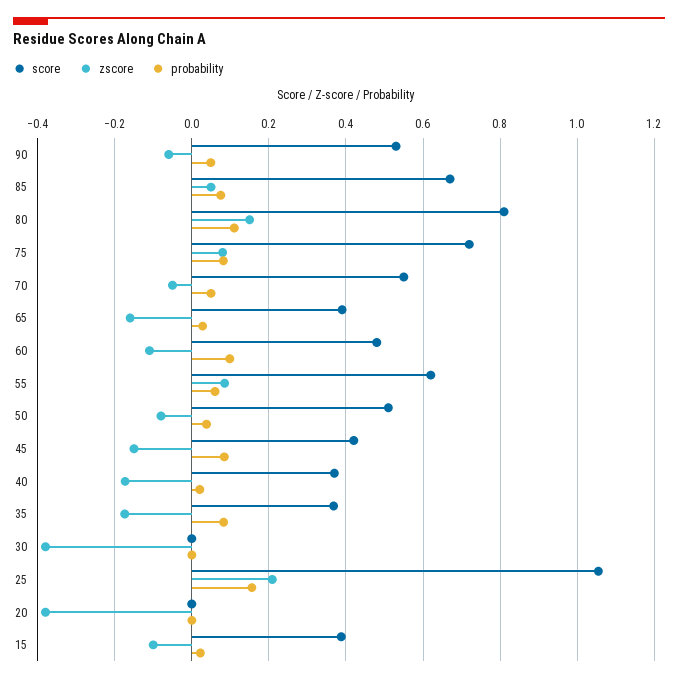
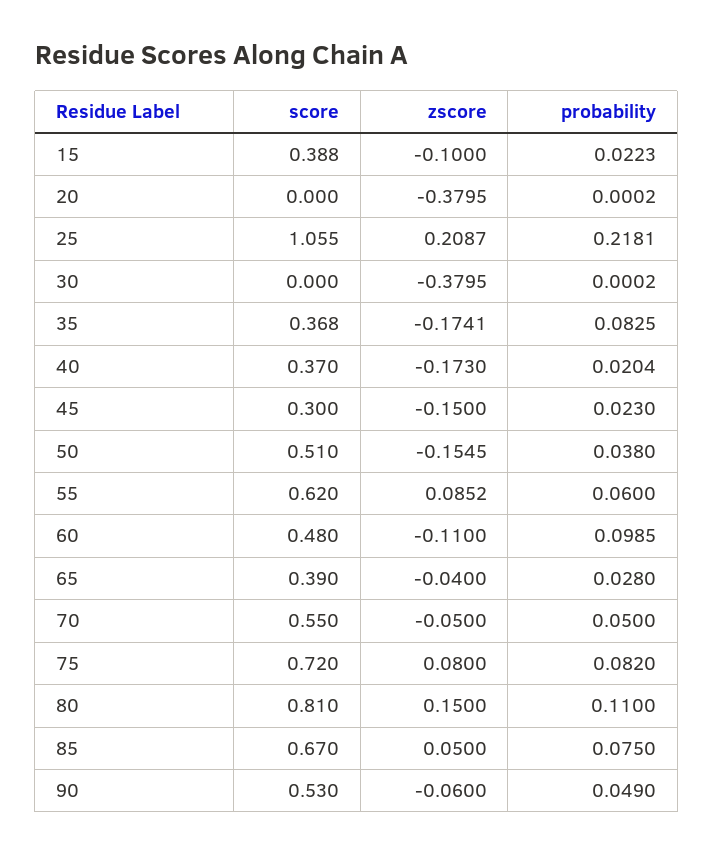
zscore, 65: -0.16 -> -0.04
zscore, 50: -0.08 -> -0.1545
score, 45: 0.42 -> 0.3
probability, 45: 0.08 -> 0.023
probability, 25: 0.16 -> 0.2181

